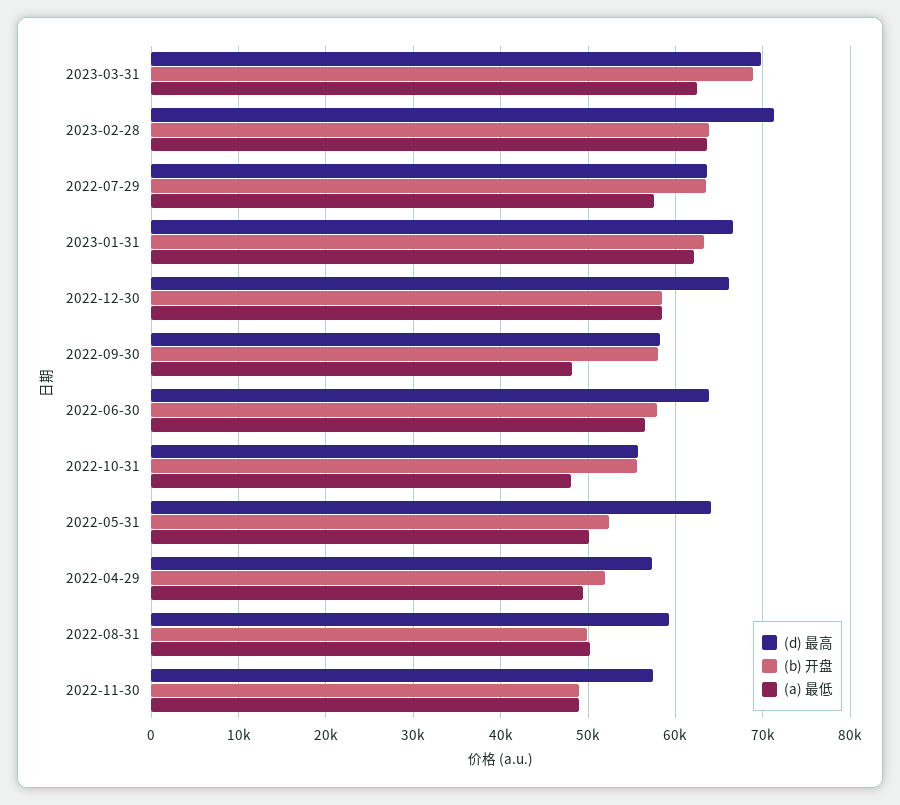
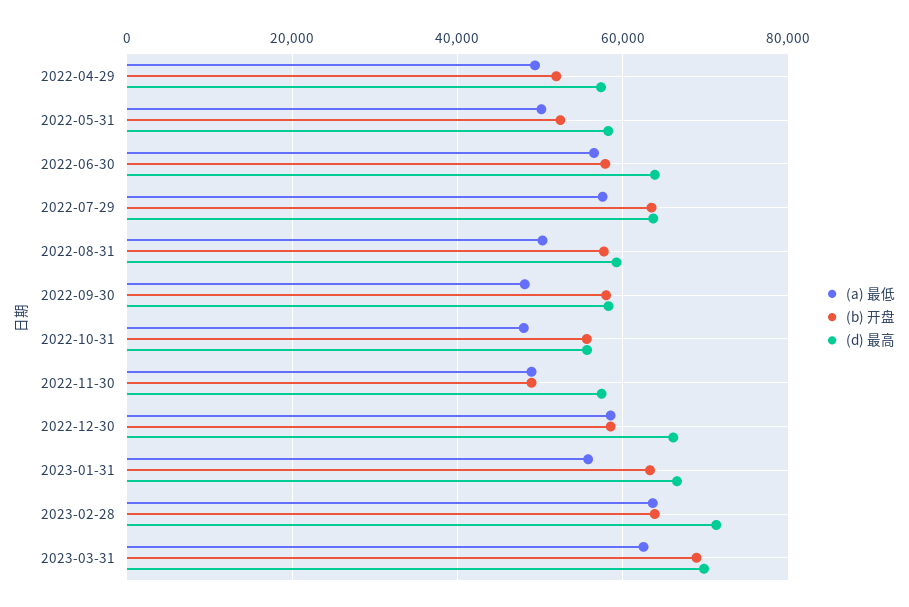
(a) 最低, 2023-01-31: 62000 -> 56000
(d) 最高, 2022-05-31: 64000 -> 58000
(b) 开盘, 2022-08-31: 50000 -> 58000

